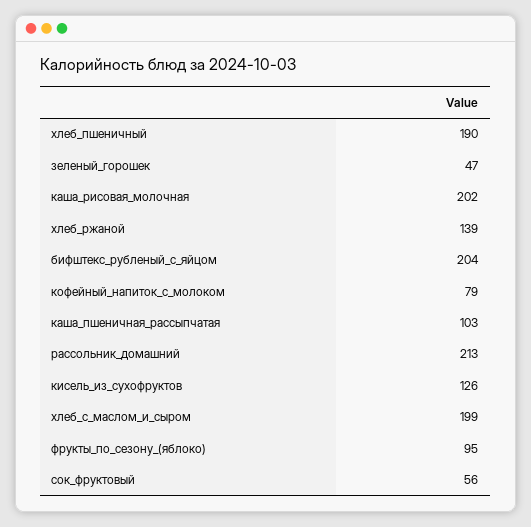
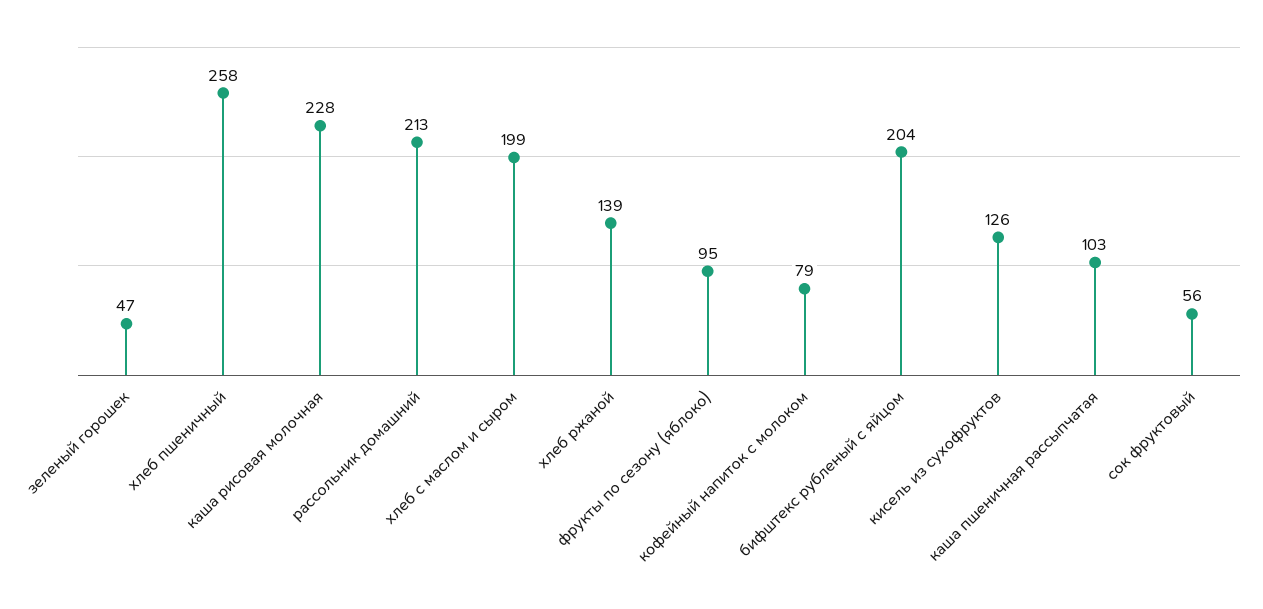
хлеб_пшеничный: 190 -> 258
каша_рисовая_молочная: 202 -> 228

